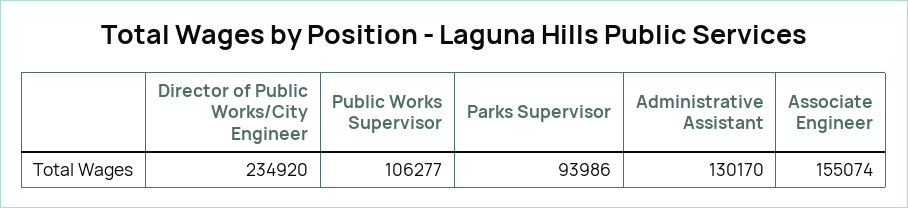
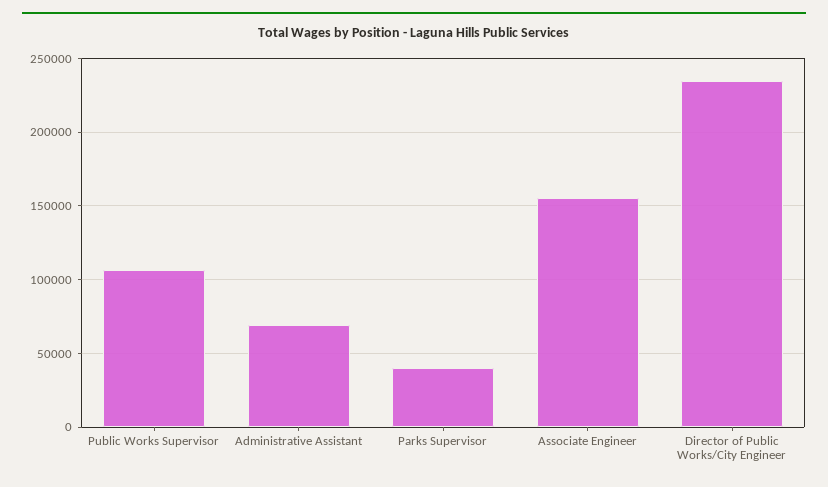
Parks Supervisor: 93986 -> 40000
Administrative Assistant: 130170 -> 70000

